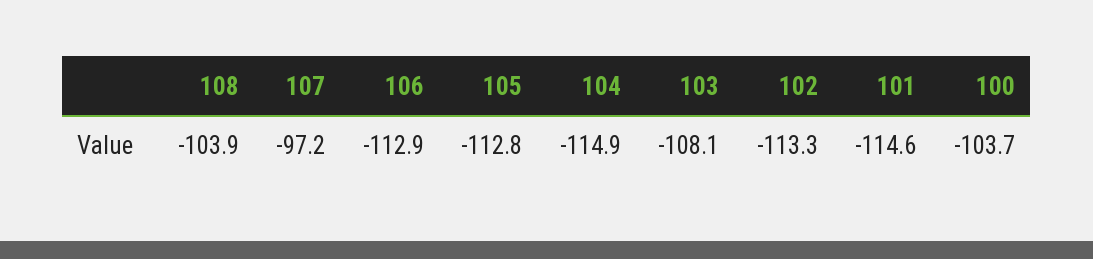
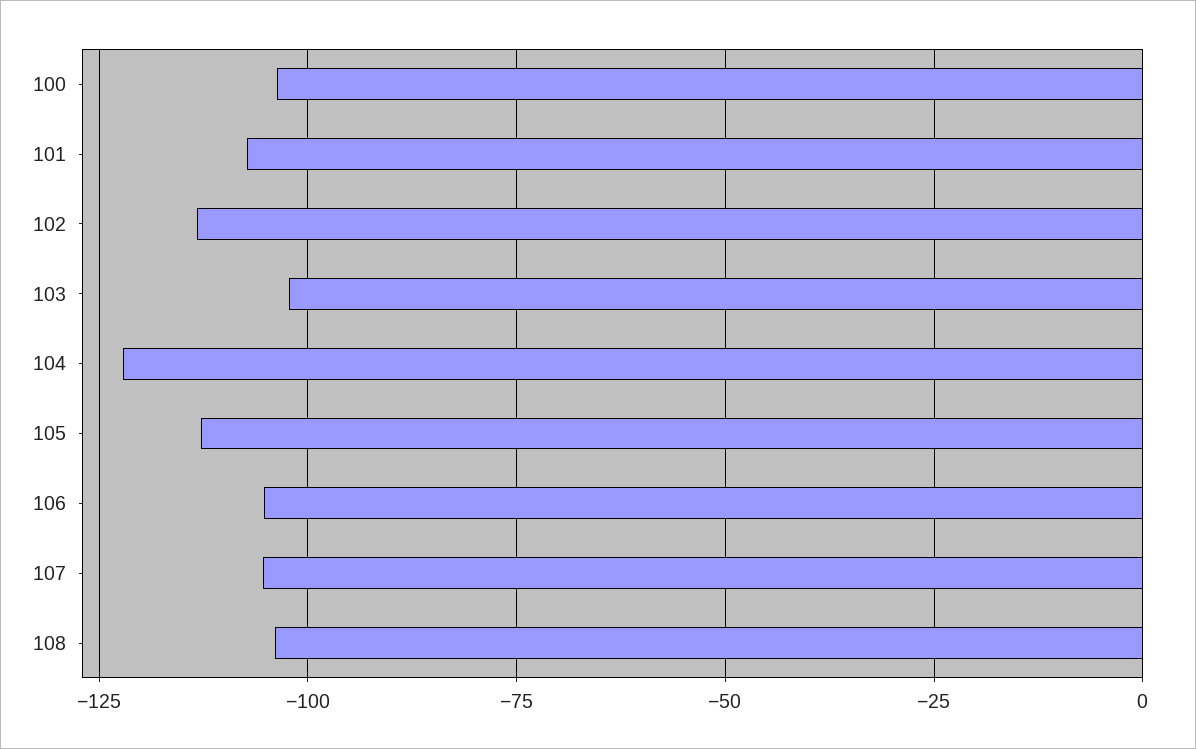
107: -97.2 -> -105
106: -112.9 -> -105
104: -114.9 -> -122.5
103: -108.1 -> -102.5
101: -114.6 -> -107.5

